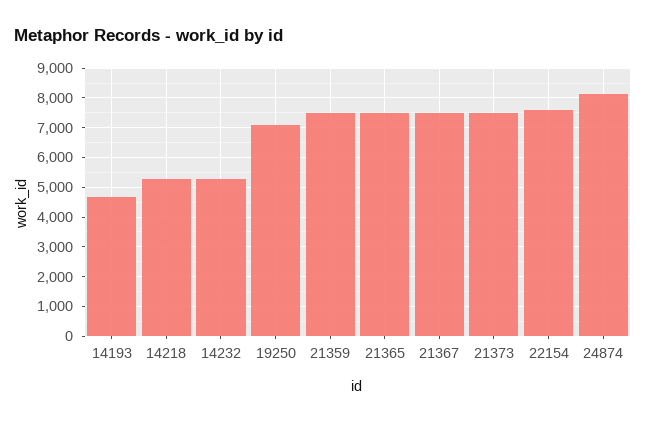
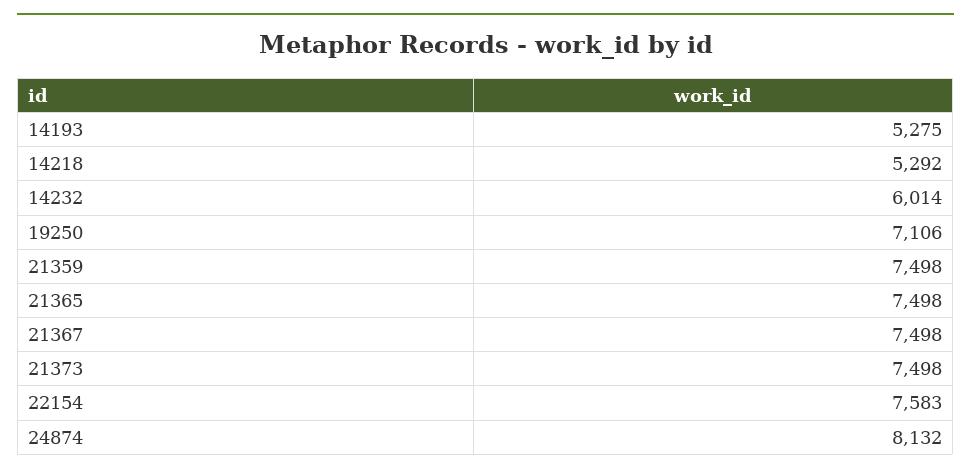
14193: 4750 -> 5275
14232: 5250 -> 6014

